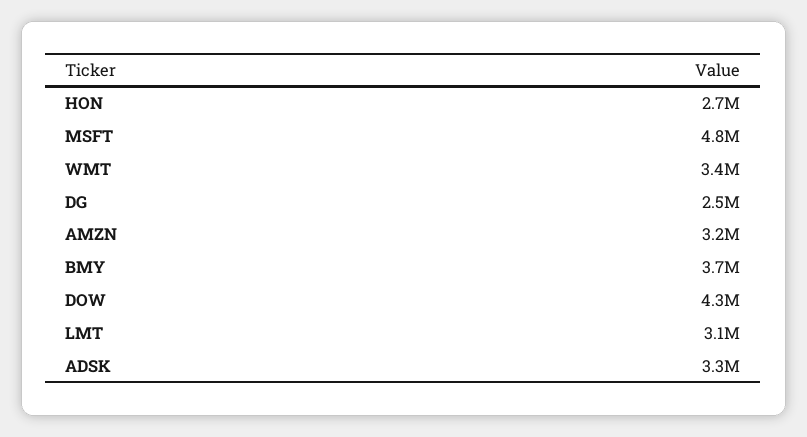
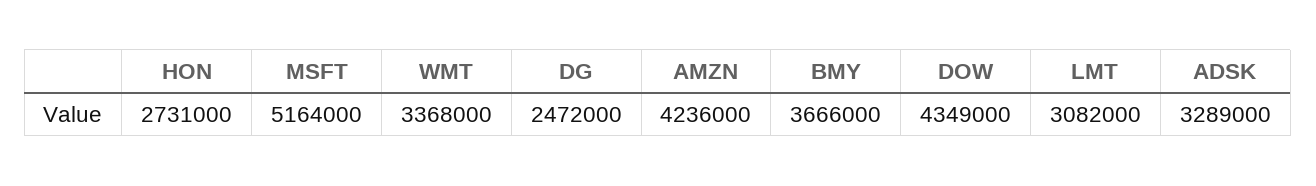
MSFT: 4800000 -> 5164000
AMZN: 3200000 -> 4236000

